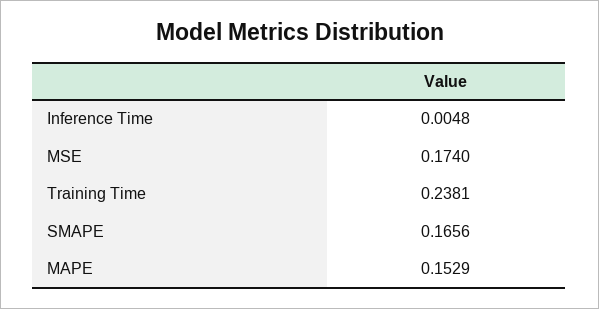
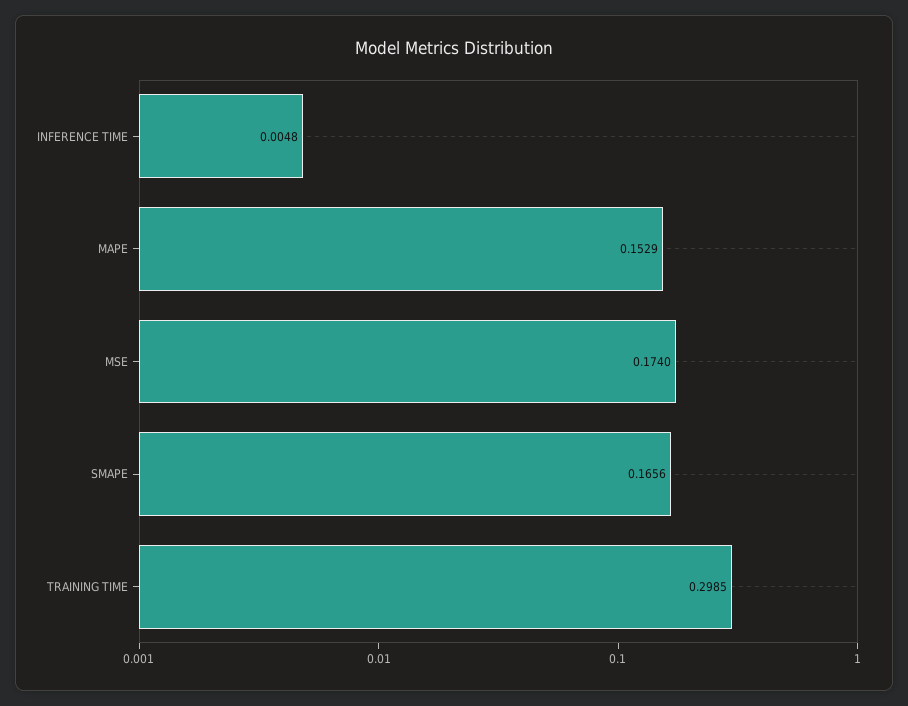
Training Time: 0.2381 -> 0.2985

